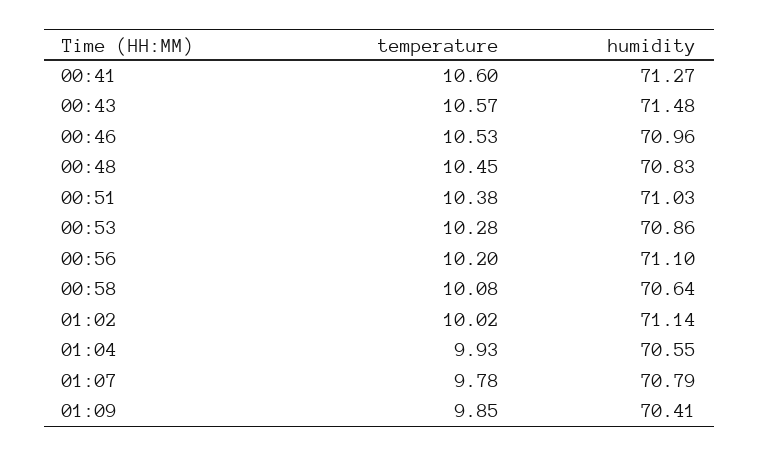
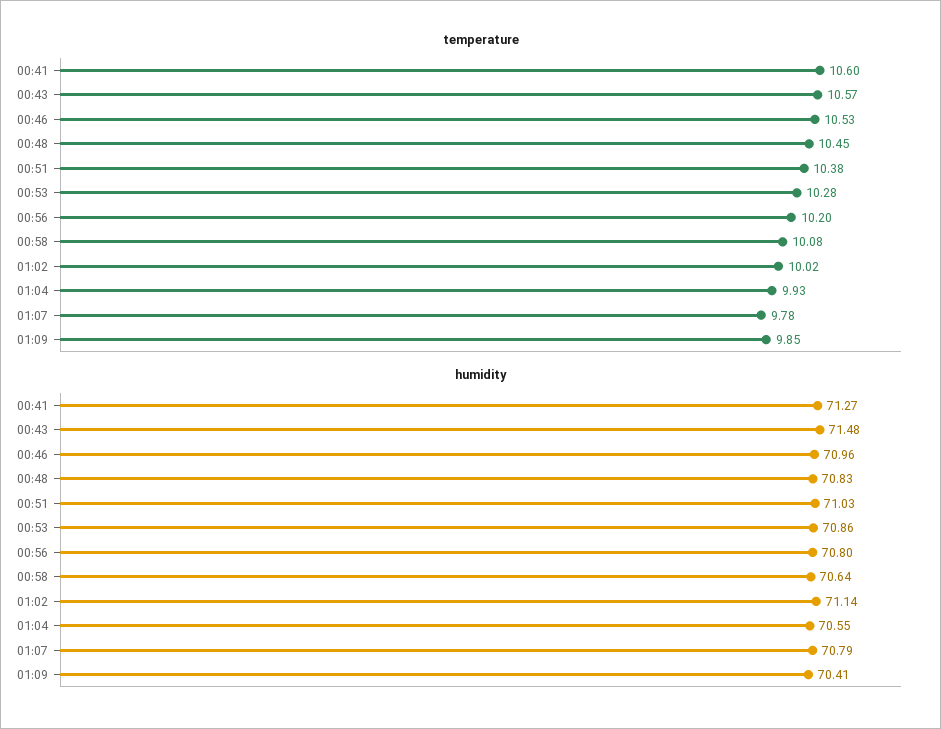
humidity, 00:56: 71.1 -> 70.8

